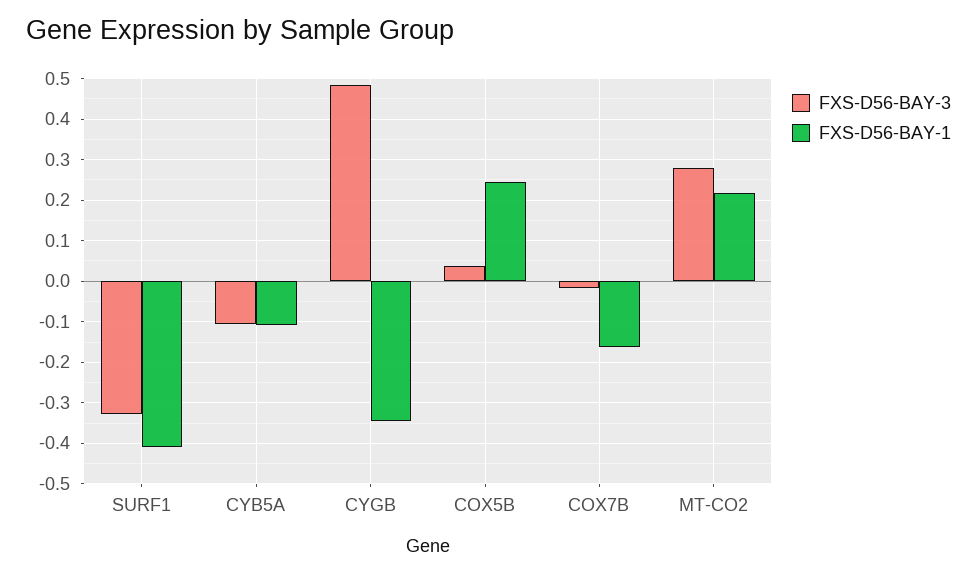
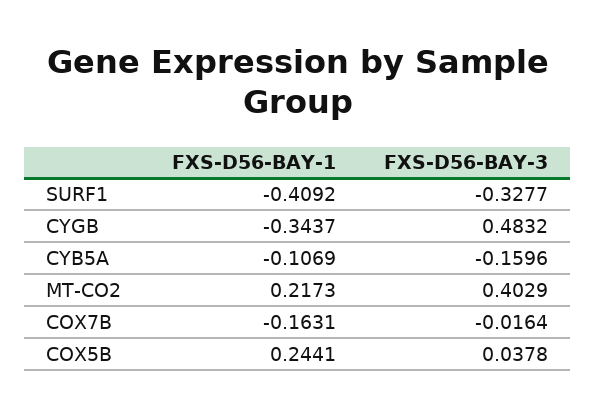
FXS-D56-BAY-3, CYB5A: -0.1 -> -0.1596
FXS-D56-BAY-3, MT-CO2: 0.28 -> 0.4029

